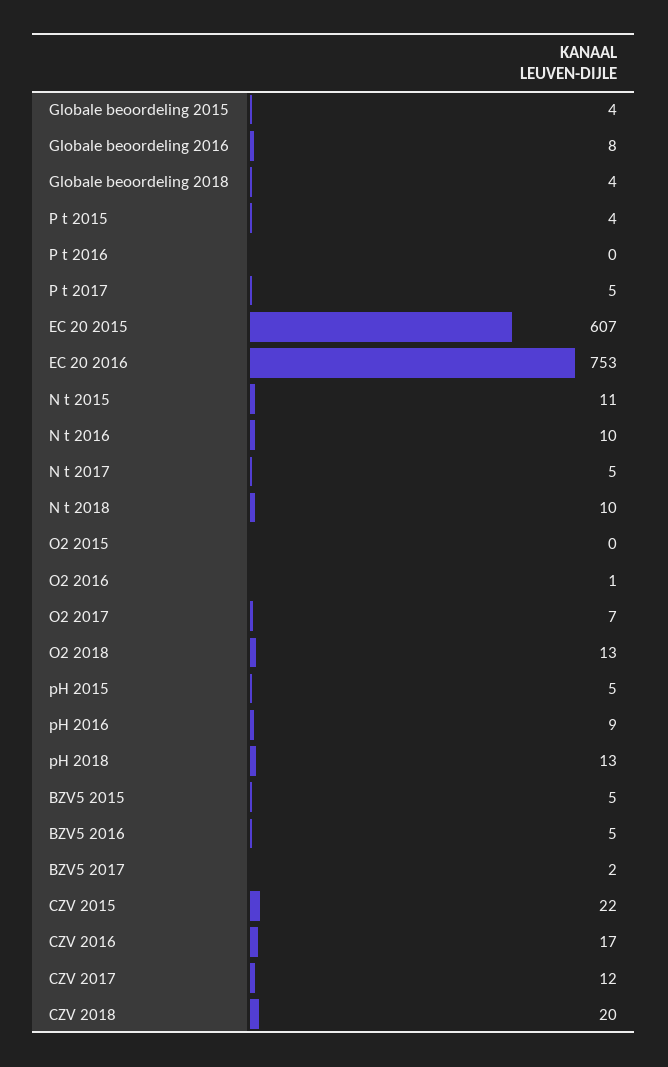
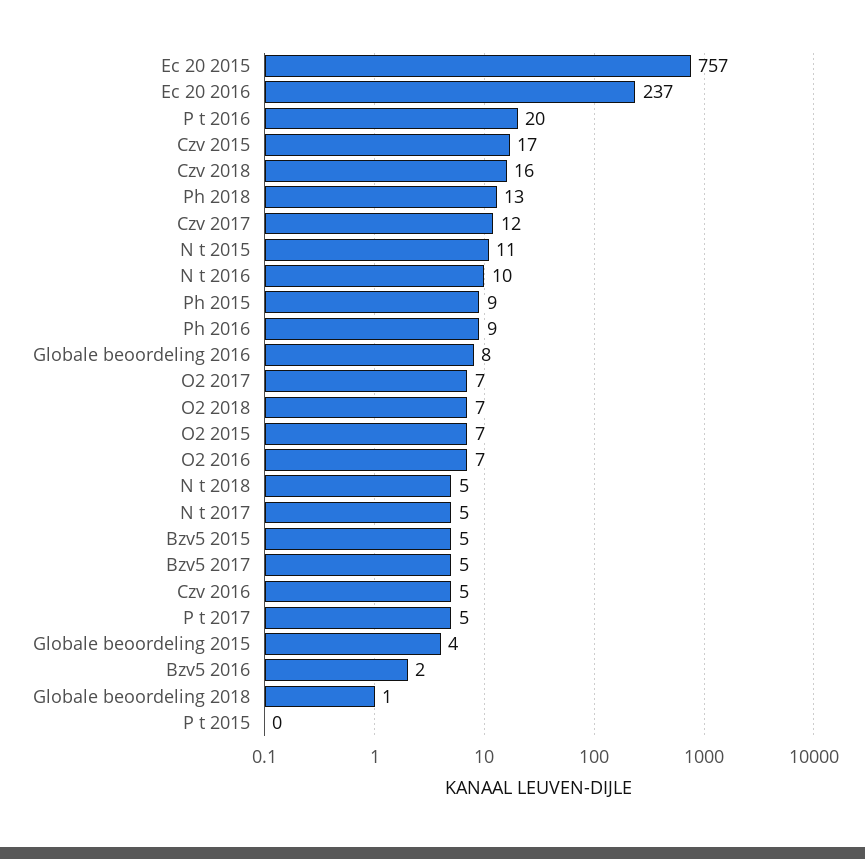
Globale beoordeling 2018: 4 -> 1
P t 2015: 4 -> 0
P t 2016: 0 -> 20
EC 20 2015: 607 -> 757
EC 20 2016: 753 -> 237
N t 2018: 10 -> 5
O2 2015: 0 -> 7
O2 2016: 1 -> 7
O2 2018: 13 -> 7
pH 2015: 5 -> 9
BZV5 2016: 5 -> 2
BZV5 2017: 2 -> 5
CZV 2015: 22 -> 17
CZV 2016: 17 -> 5
CZV 2018: 20 -> 16

